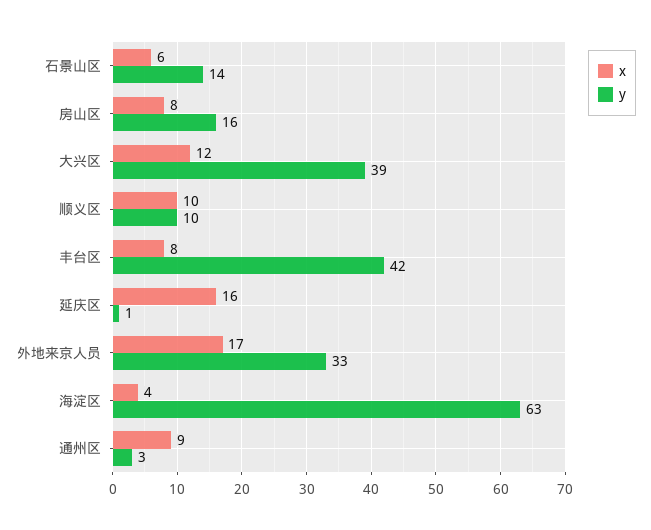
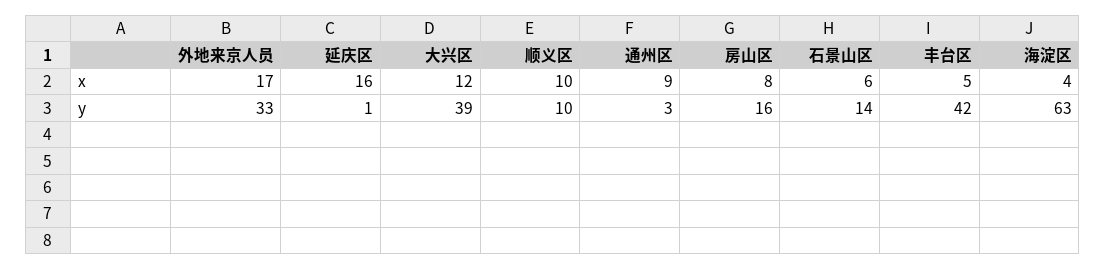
x, 丰台区: 8 -> 5

